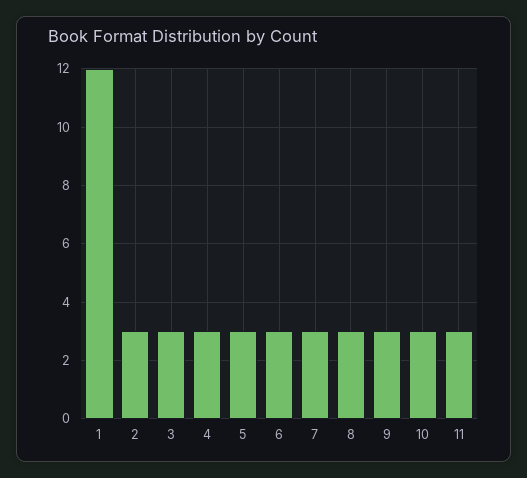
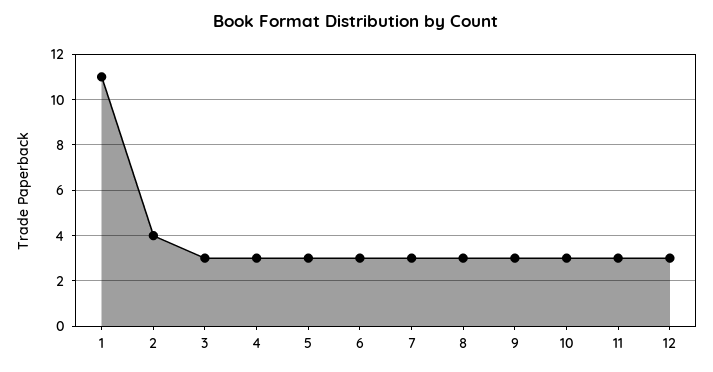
1: 12 -> 11
2: 3 -> 4
12: none -> 3

